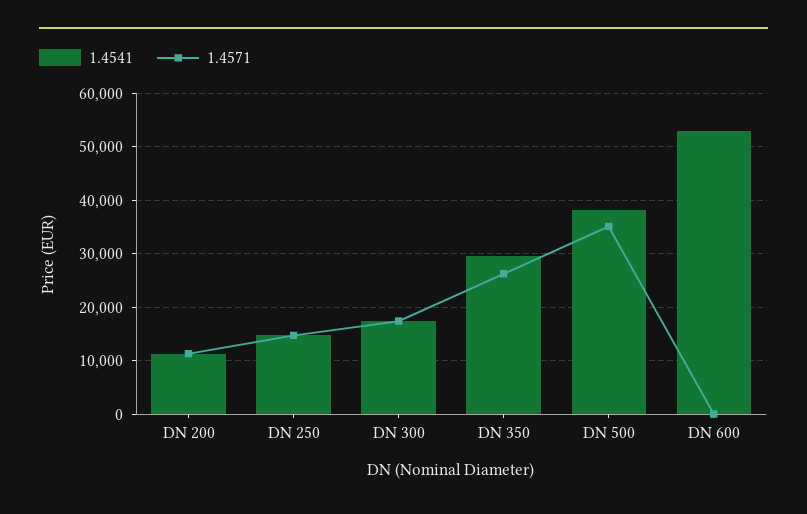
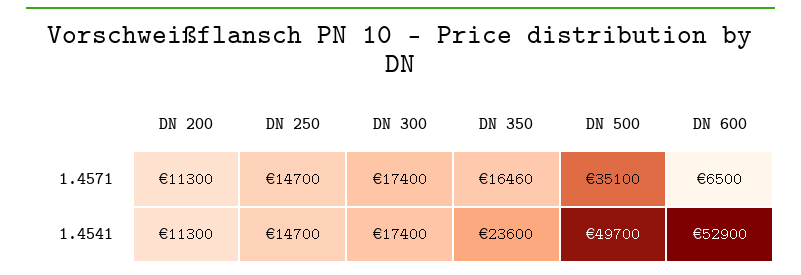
1.4541, DN 350: 30000 -> 23600
1.4571, DN 350: 26000 -> 16460
1.4541, DN 500: 38000 -> 49700
1.4571, DN 600: 0 -> 6500

